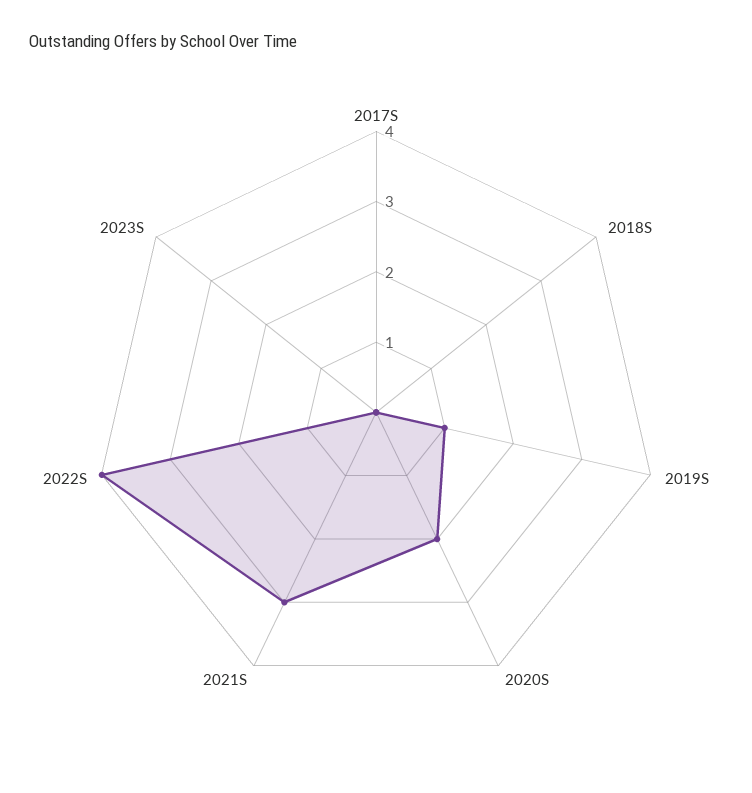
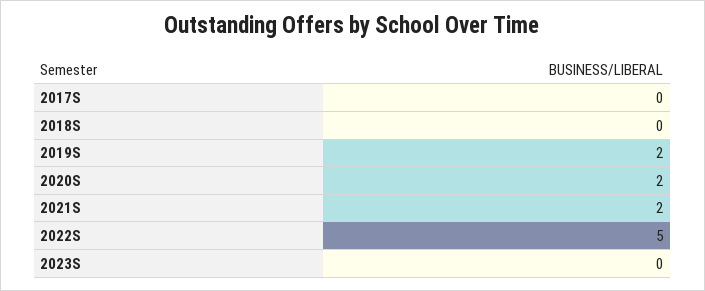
2019S: 1 -> 2
2021S: 3 -> 2
2022S: 4 -> 5

